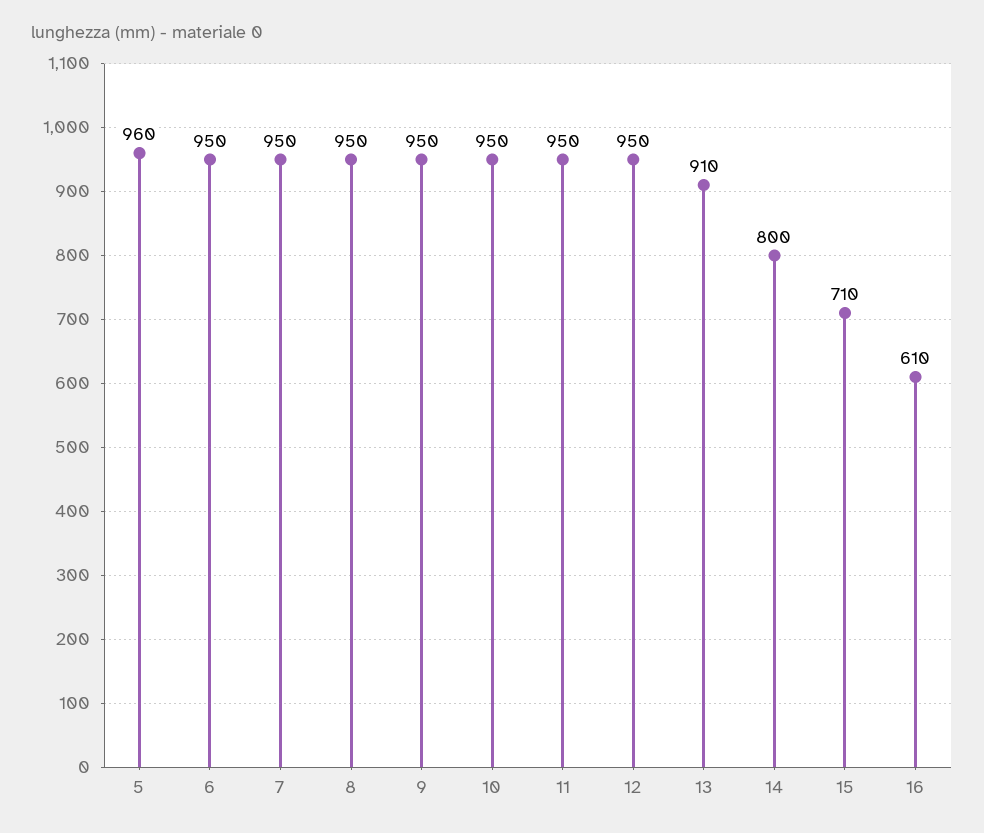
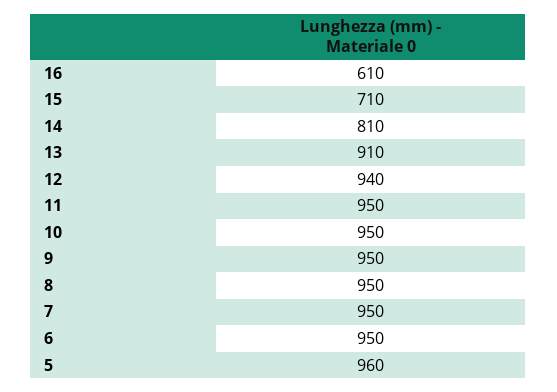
12: 950 -> 940
14: 800 -> 810

